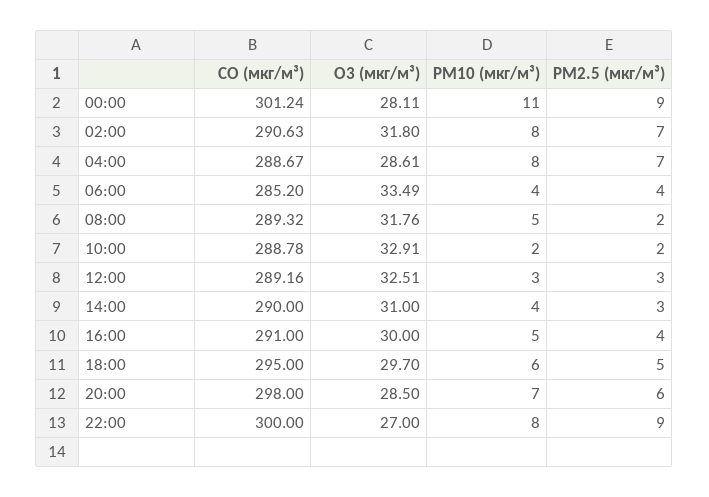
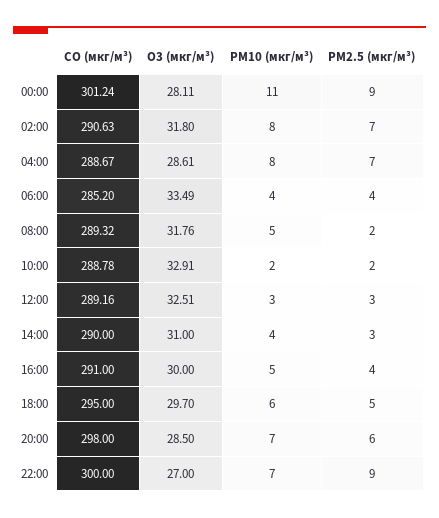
PM10 (мкг/м³), 22:00: 8 -> 7

